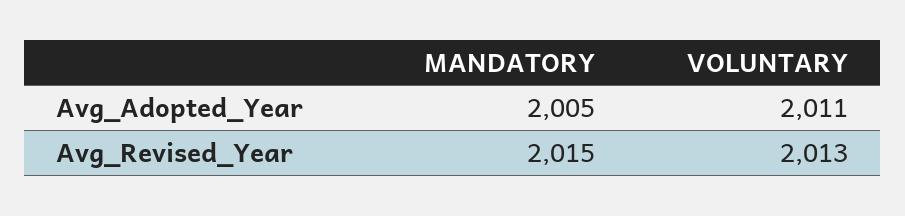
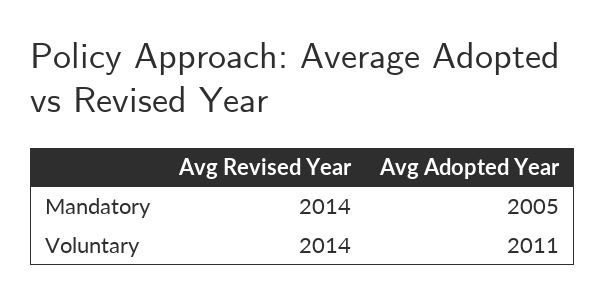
MANDATORY, Avg_Revised_Year: 2015 -> 2014
VOLUNTARY, Avg_Revised_Year: 2013 -> 2014

